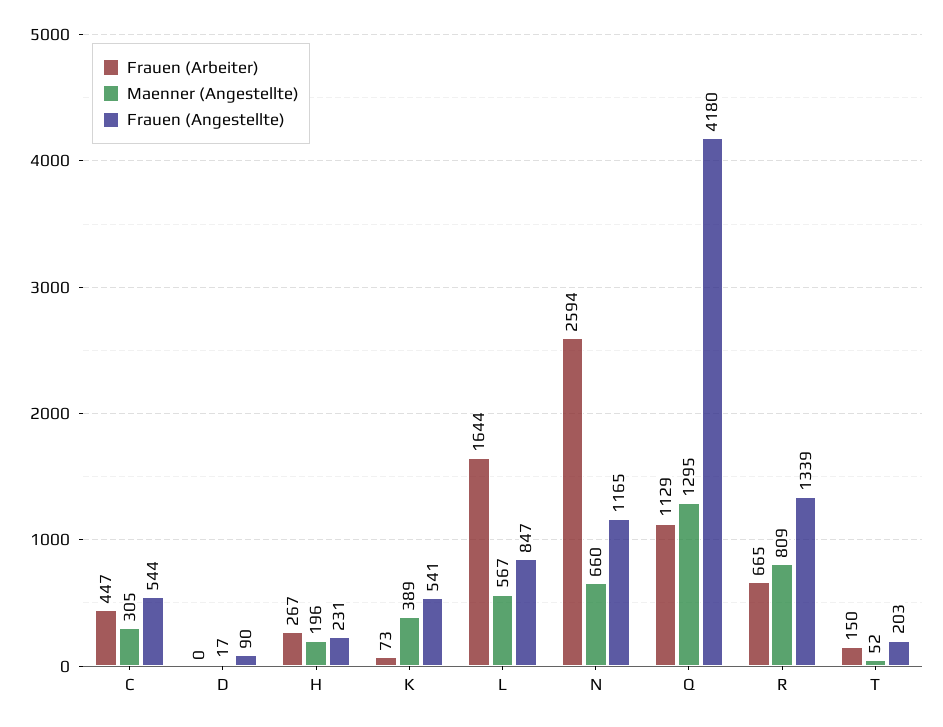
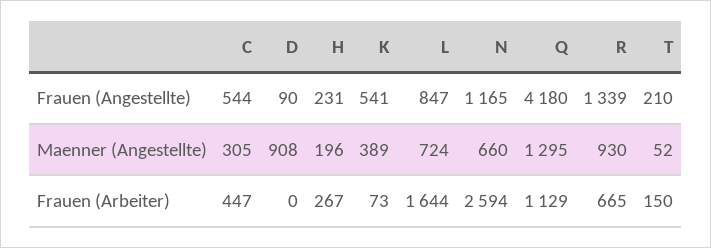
Maenner (Angestellte), D: 17 -> 908
Maenner (Angestellte), L: 567 -> 724
Maenner (Angestellte), R: 809 -> 930
Frauen (Angestellte), T: 203 -> 210

